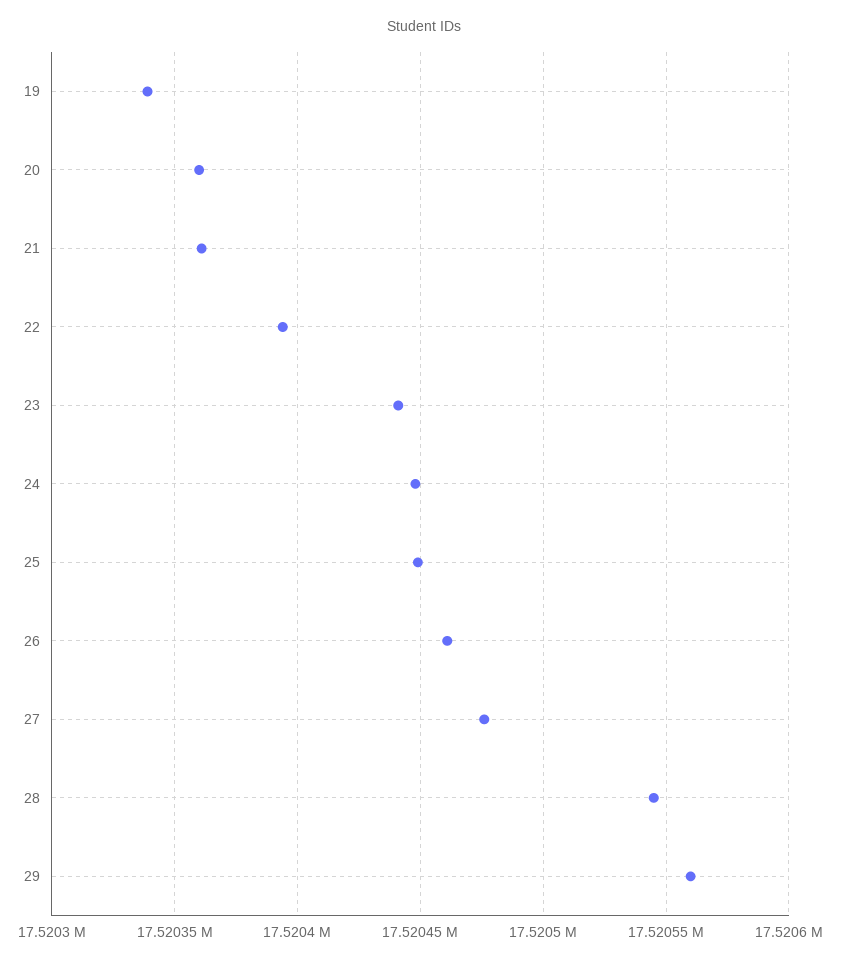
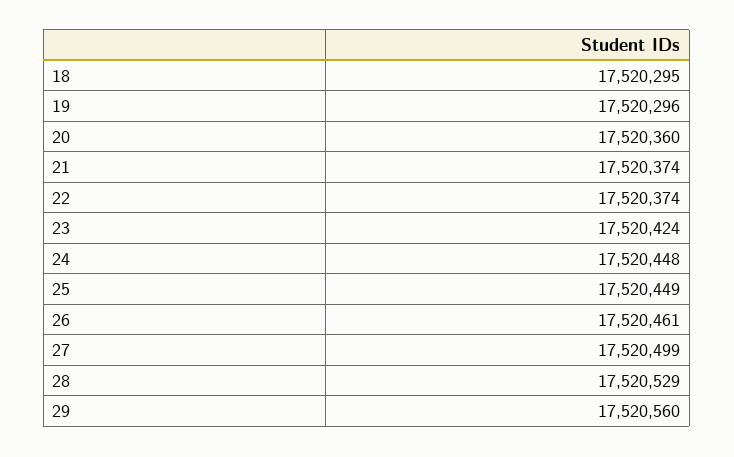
19: 17520340 -> 17520296
21: 17520360 -> 17520374
22: 17520395 -> 17520374
23: 17520440 -> 17520424
27: 17520475 -> 17520499
28: 17520545 -> 17520529
18: none -> 17520295

